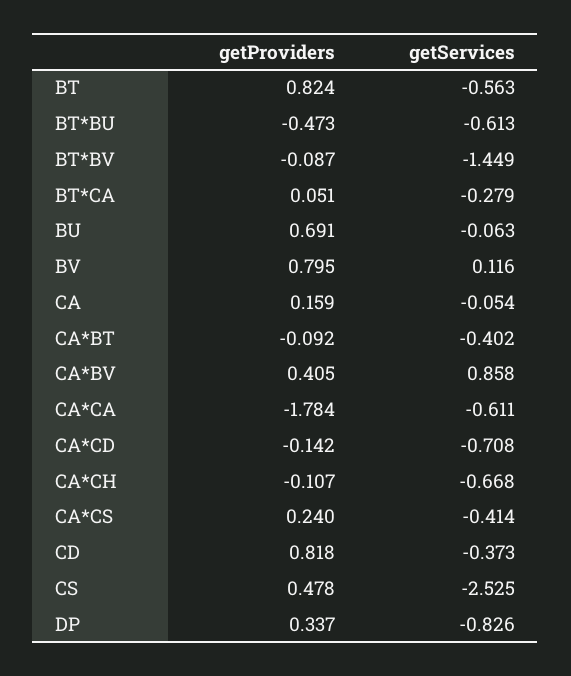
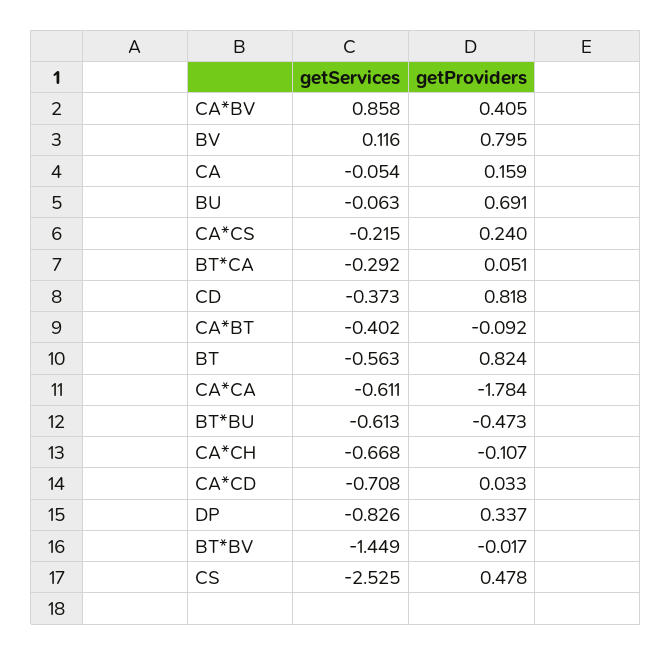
getProviders, BT*BV: -0.087 -> -0.017
getServices, BT*CA: -0.279 -> -0.292
getProviders, CA*CD: -0.142 -> 0.033
getServices, CA*CS: -0.414 -> -0.215

